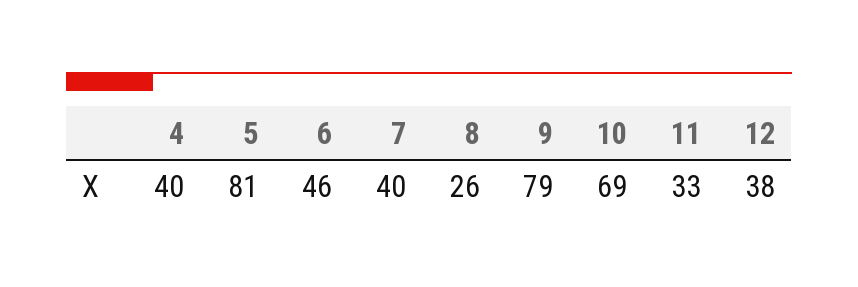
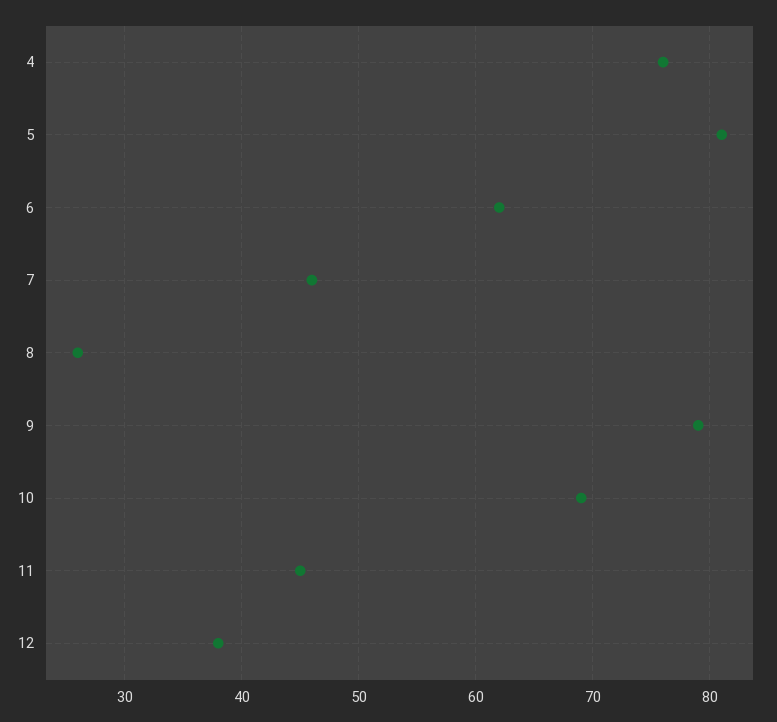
4: 40 -> 76
6: 46 -> 62
7: 40 -> 46
11: 33 -> 45

